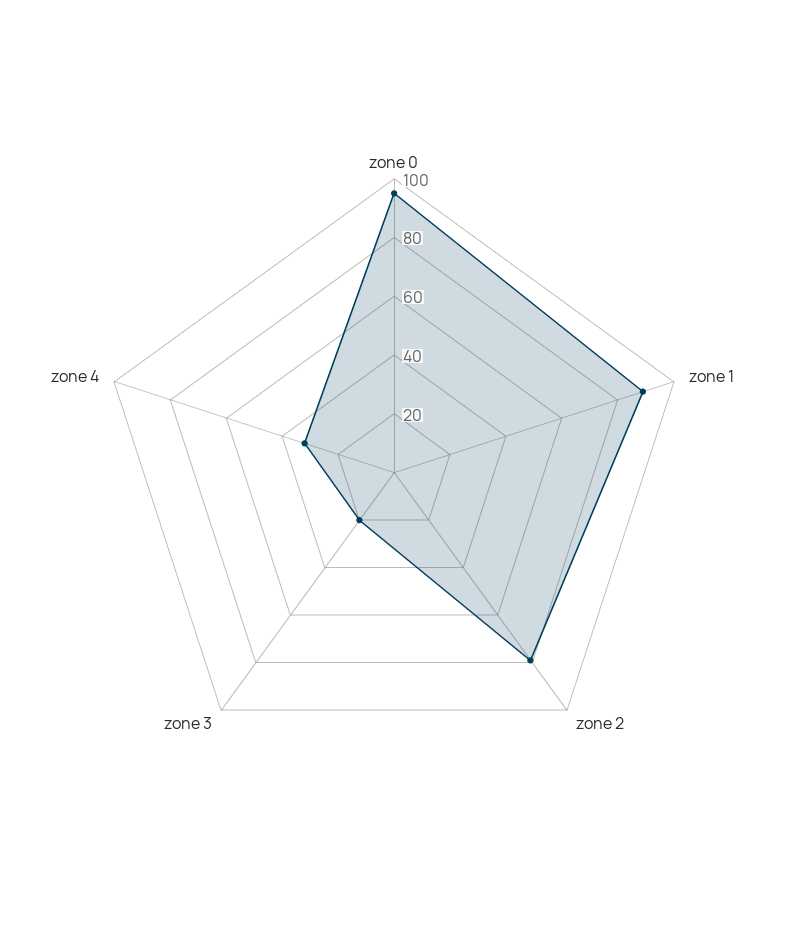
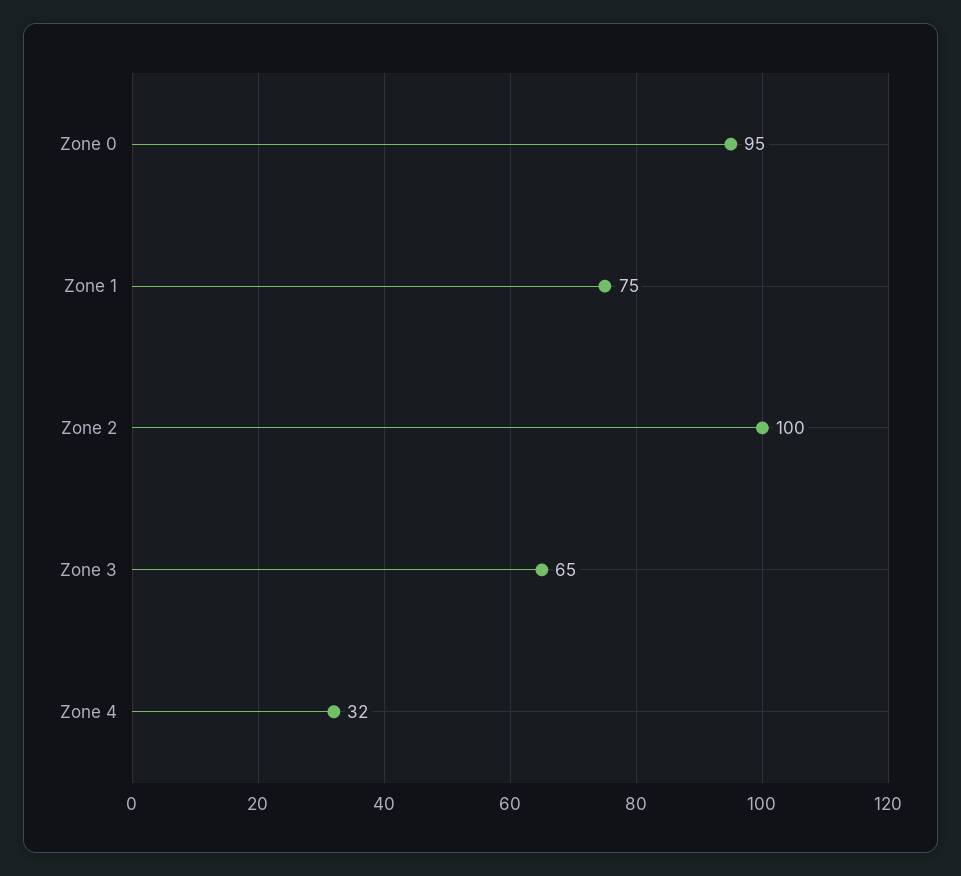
zone 1: 90 -> 75
zone 2: 80 -> 100
zone 3: 20 -> 65

